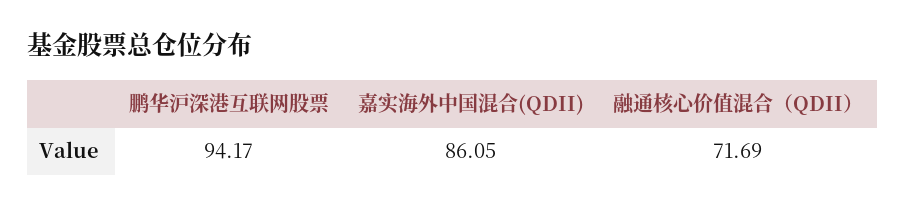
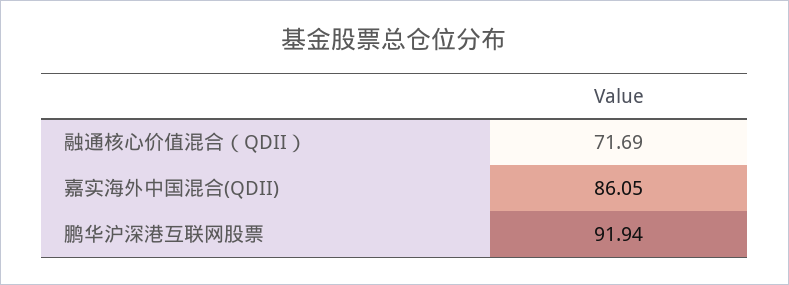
鹏华沪深港互联网股票: 94.17 -> 91.94

